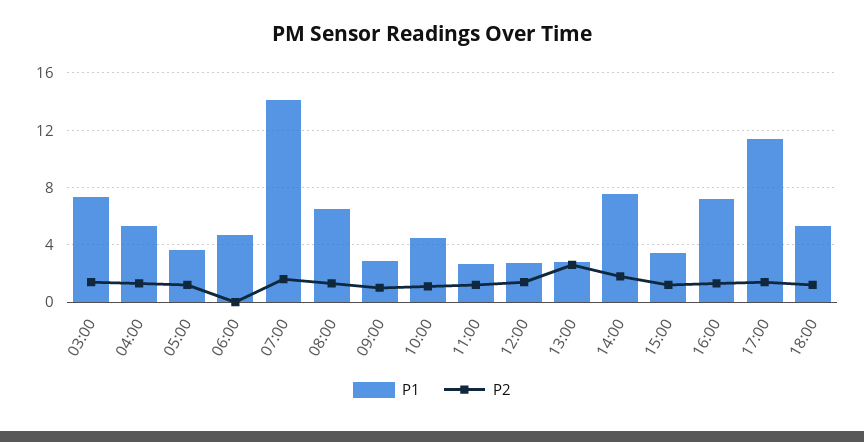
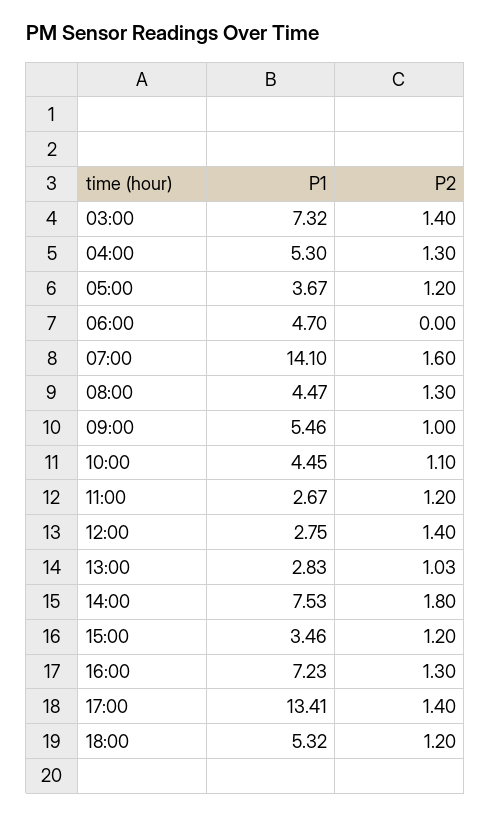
P1, 08:00: 6.5 -> 4.47
P1, 09:00: 3 -> 5.46
P2, 13:00: 2.5 -> 1.03
P1, 17:00: 11.5 -> 13.41

